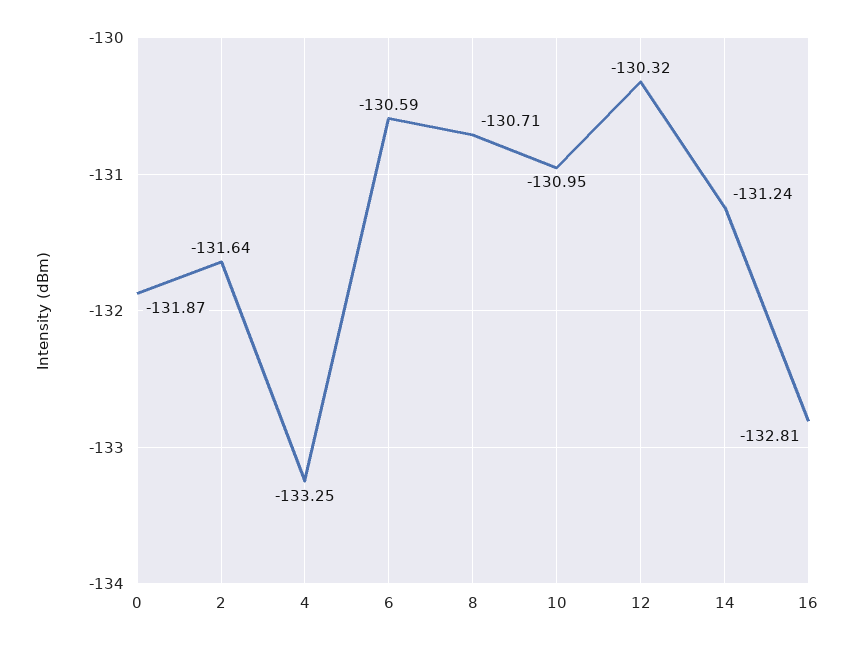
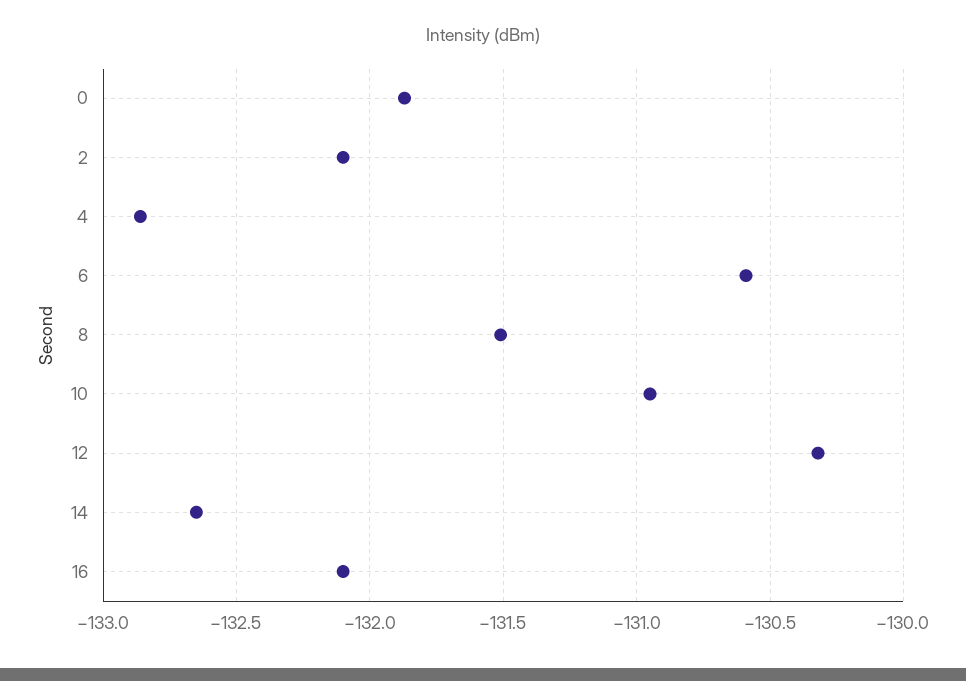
2: -131.64 -> -132.1
4: -133.25 -> -132.85
8: -130.71 -> -131.5
14: -131.24 -> -132.65
16: -132.81 -> -132.1

